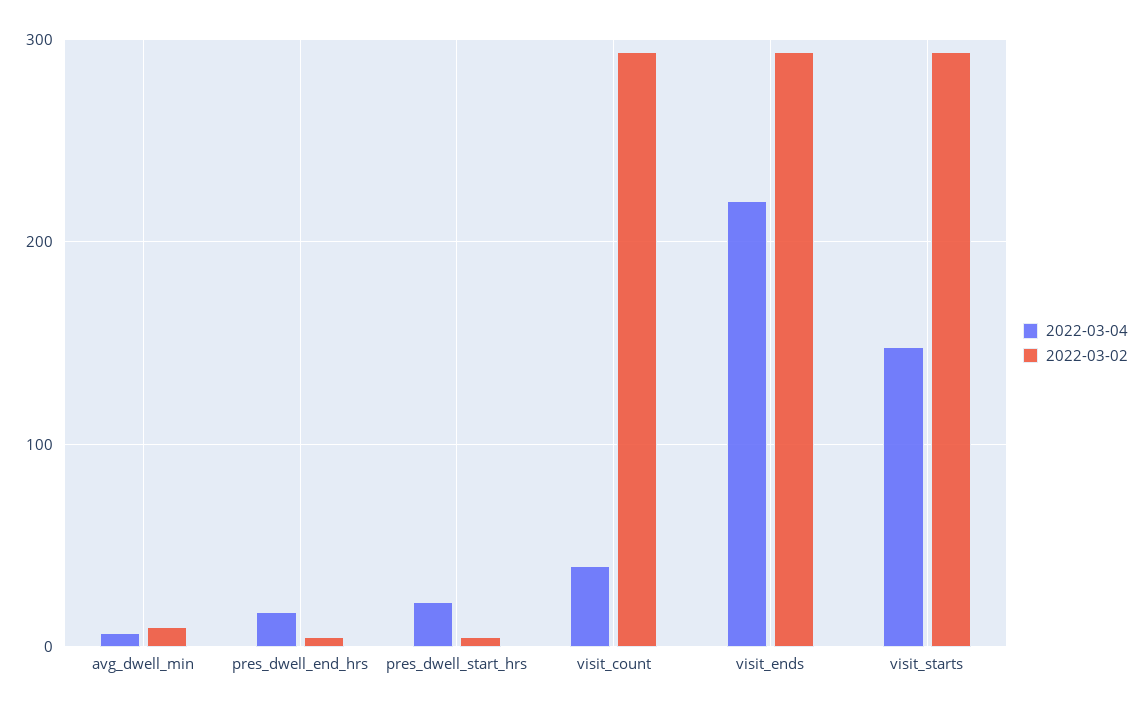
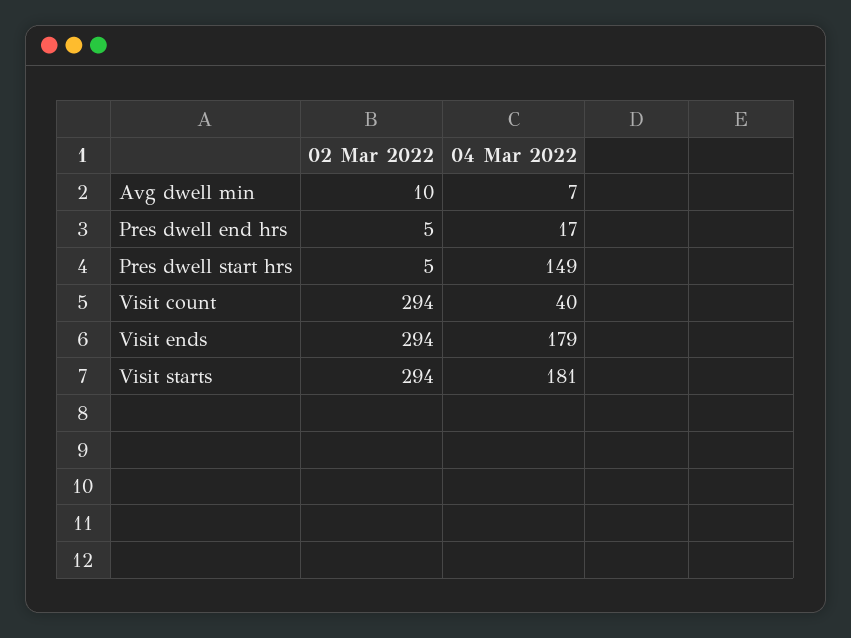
2022-03-04, pres_dwell_start_hrs: 20 -> 149
2022-03-04, visit_ends: 220 -> 179
2022-03-04, visit_starts: 150 -> 181

